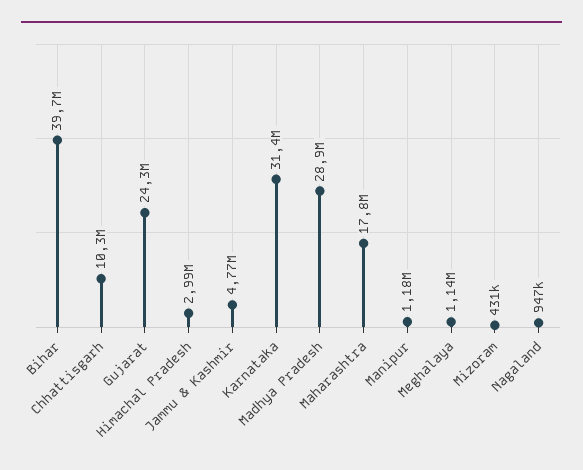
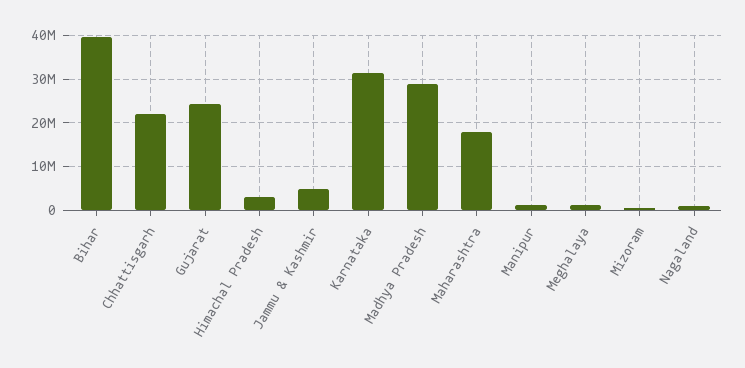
Chhattisgarh: 10300000 -> 22000000

